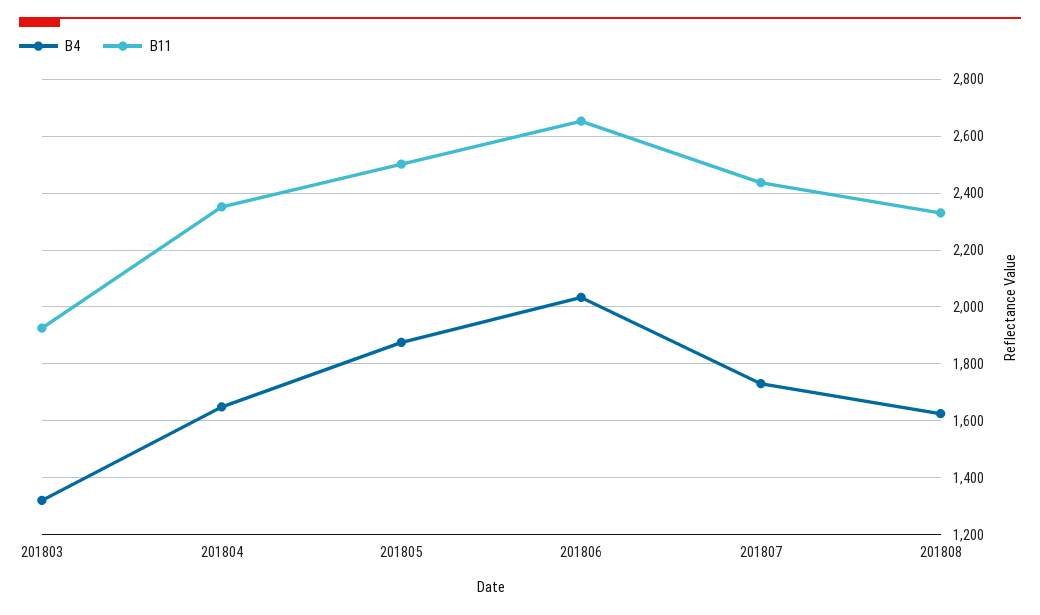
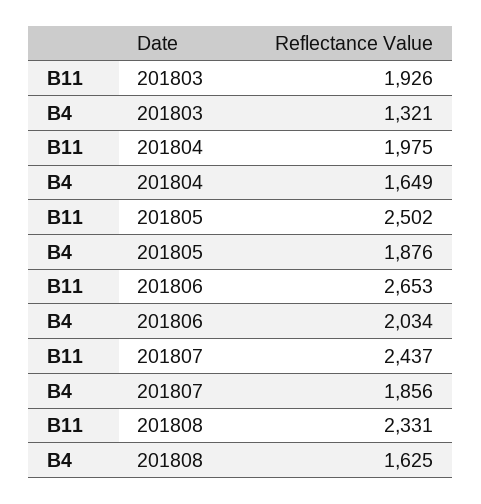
B11, 201804: 2350 -> 1975
B4, 201807: 1725 -> 1856

